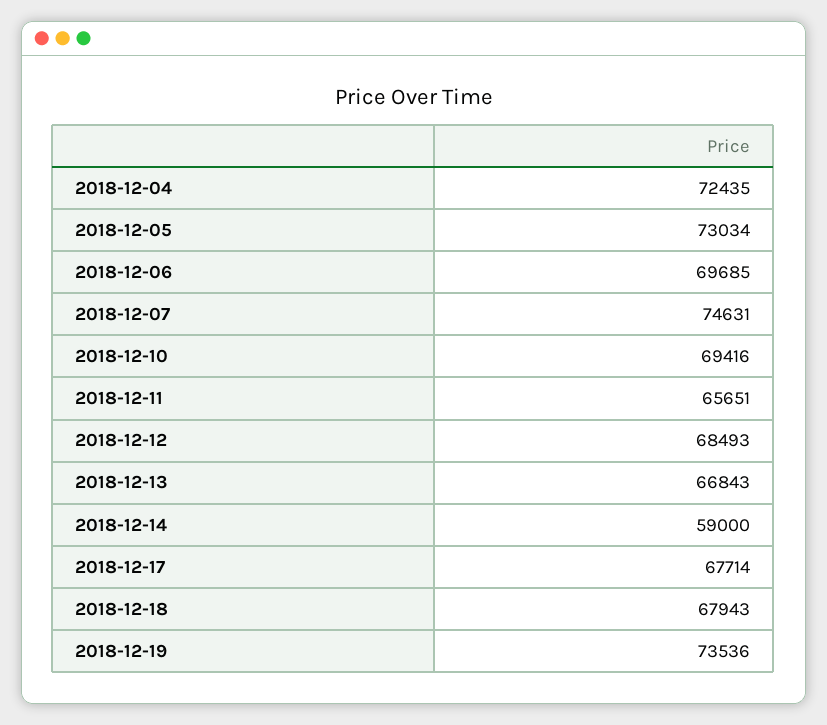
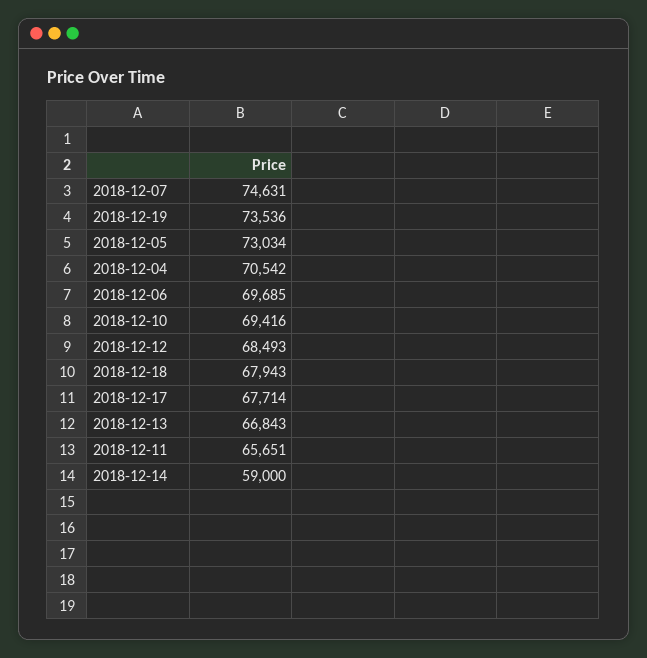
2018-12-04: 72435 -> 70542

